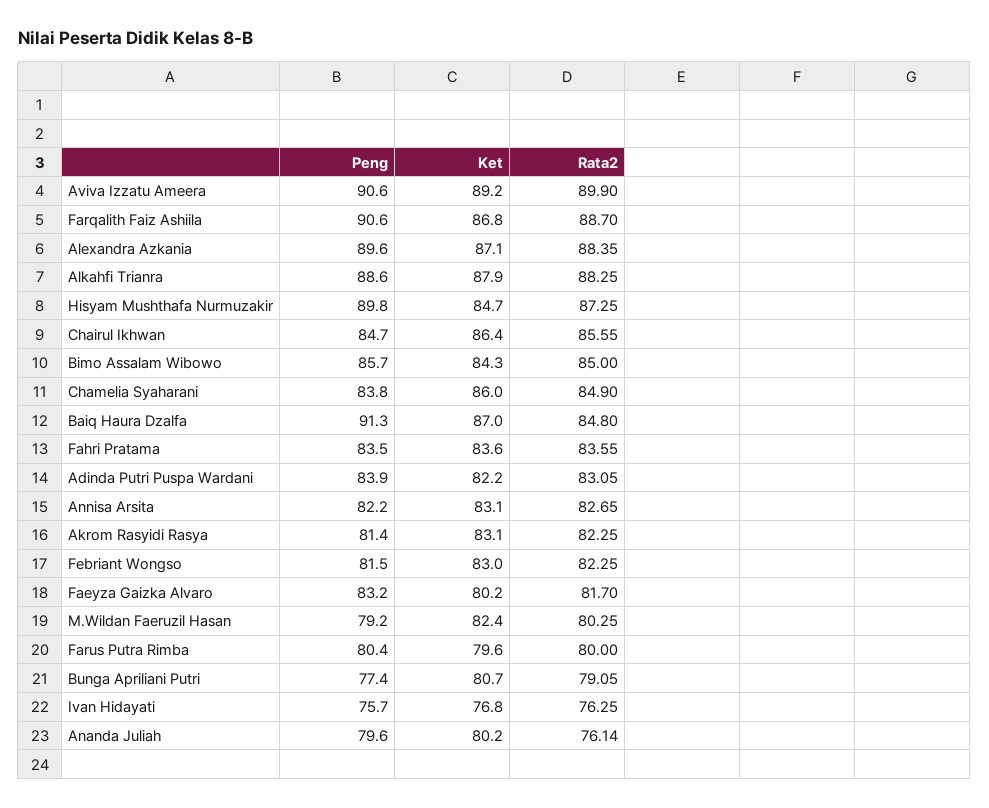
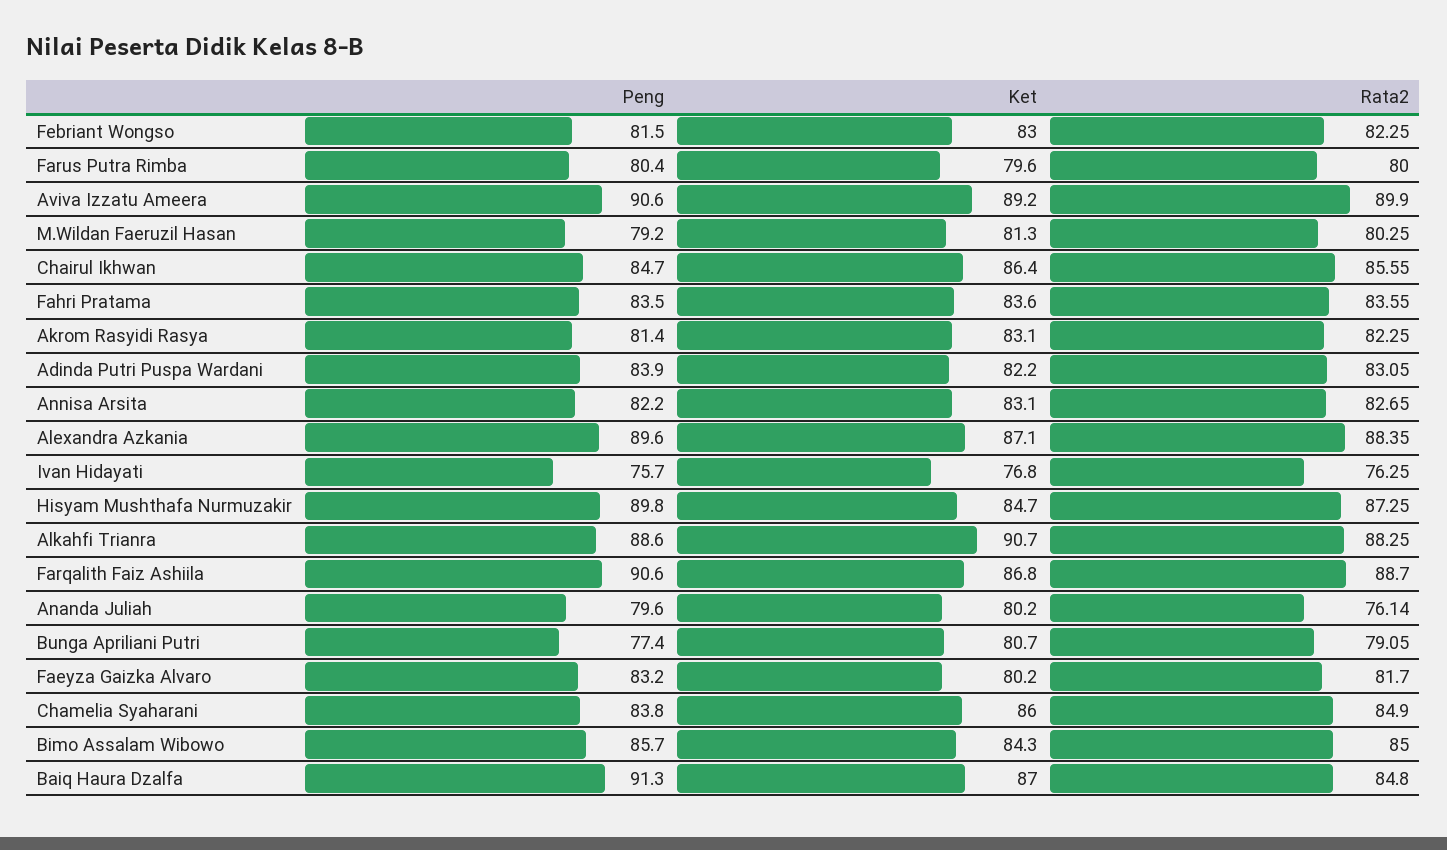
Ket, Alkahfi Trianra: 87.9 -> 90.7
Ket, M.Wildan Faeruzil Hasan: 82.4 -> 81.3

